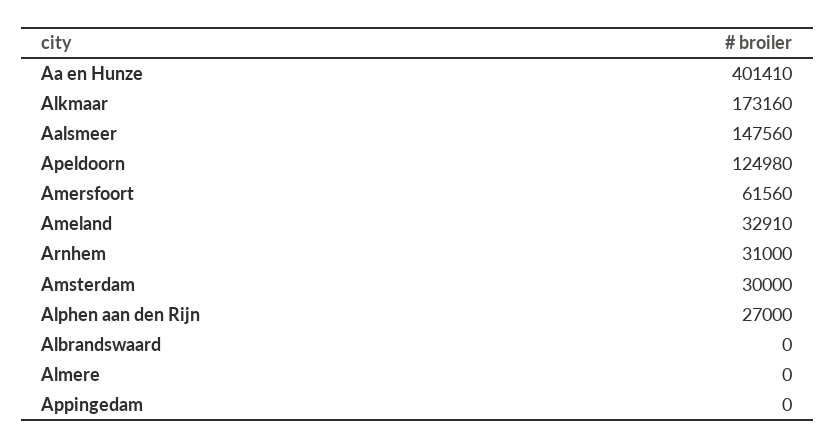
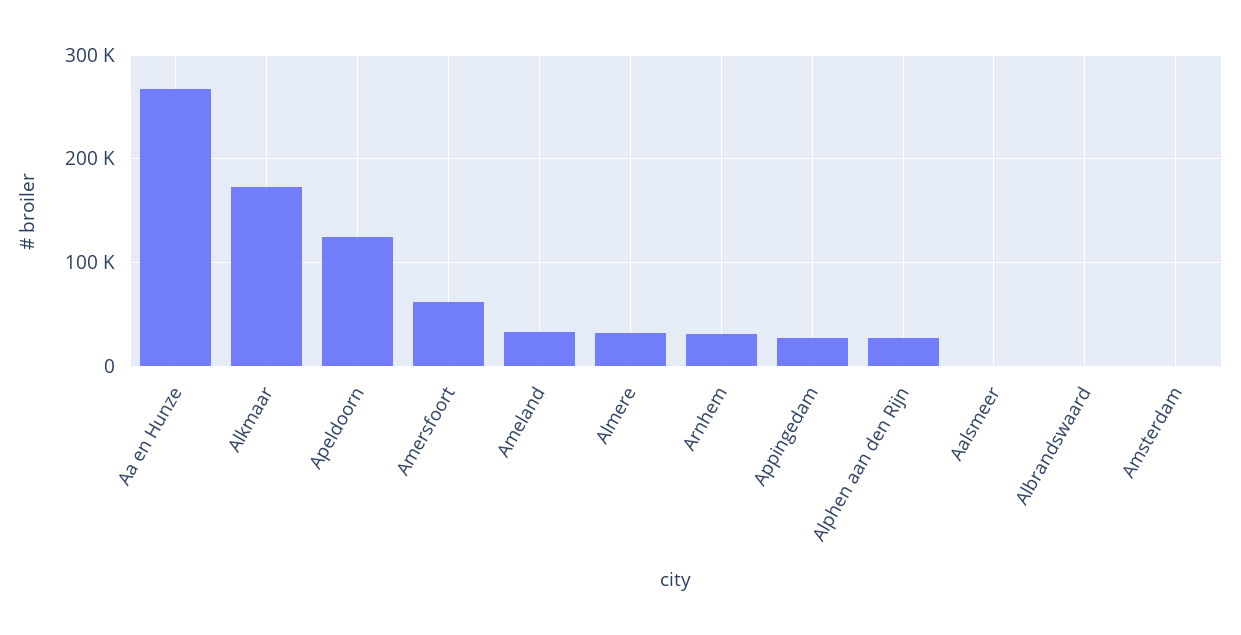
Aa en Hunze: 401410 -> 270000
Aalsmeer: 147560 -> 0
Amsterdam: 30000 -> 0
Almere: 0 -> 30000
Appingedam: 0 -> 30000

